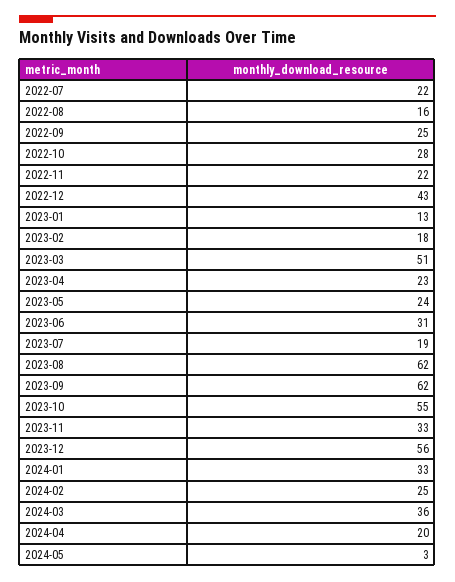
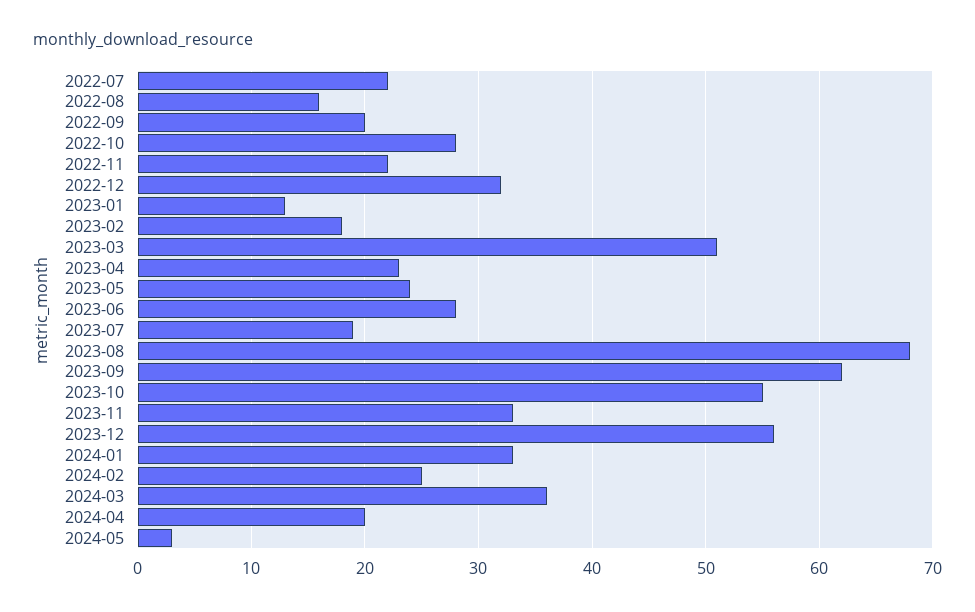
2022-09: 25 -> 20
2022-12: 43 -> 32
2023-06: 31 -> 28
2023-08: 62 -> 68

